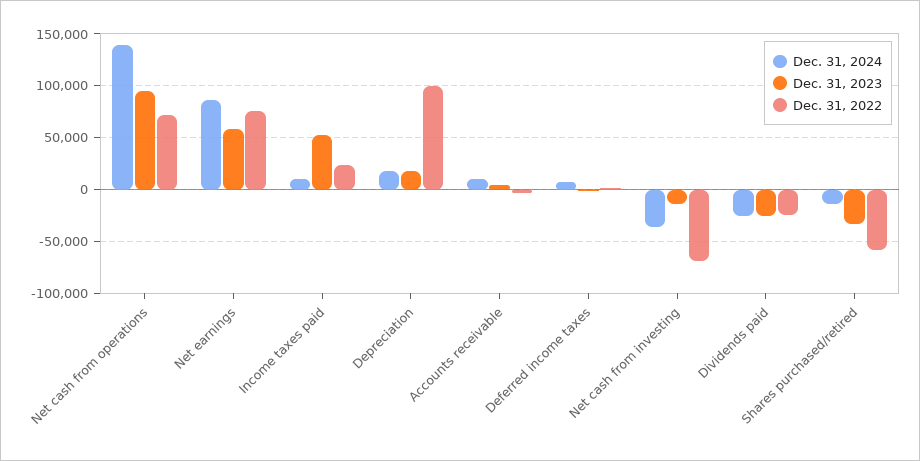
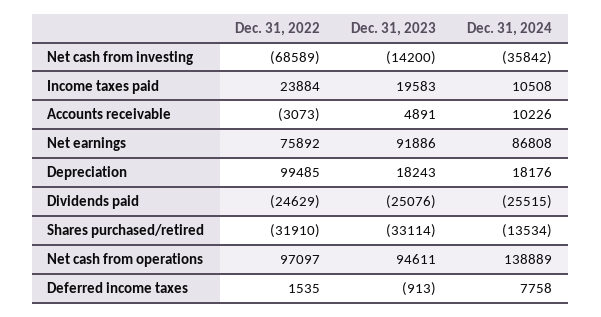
Dec. 31, 2022, Net cash from operations: 70000 -> 97097
Dec. 31, 2023, Net earnings: 60000 -> 91886
Dec. 31, 2023, Income taxes paid: 50000 -> 19583
Dec. 31, 2022, Shares purchased/retired: -60000 -> -31910

